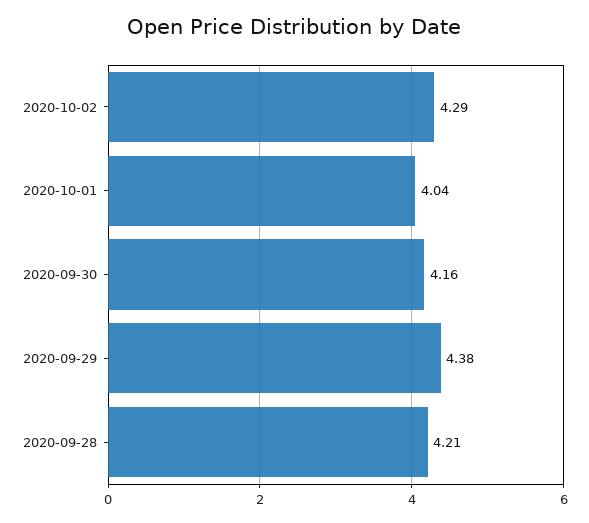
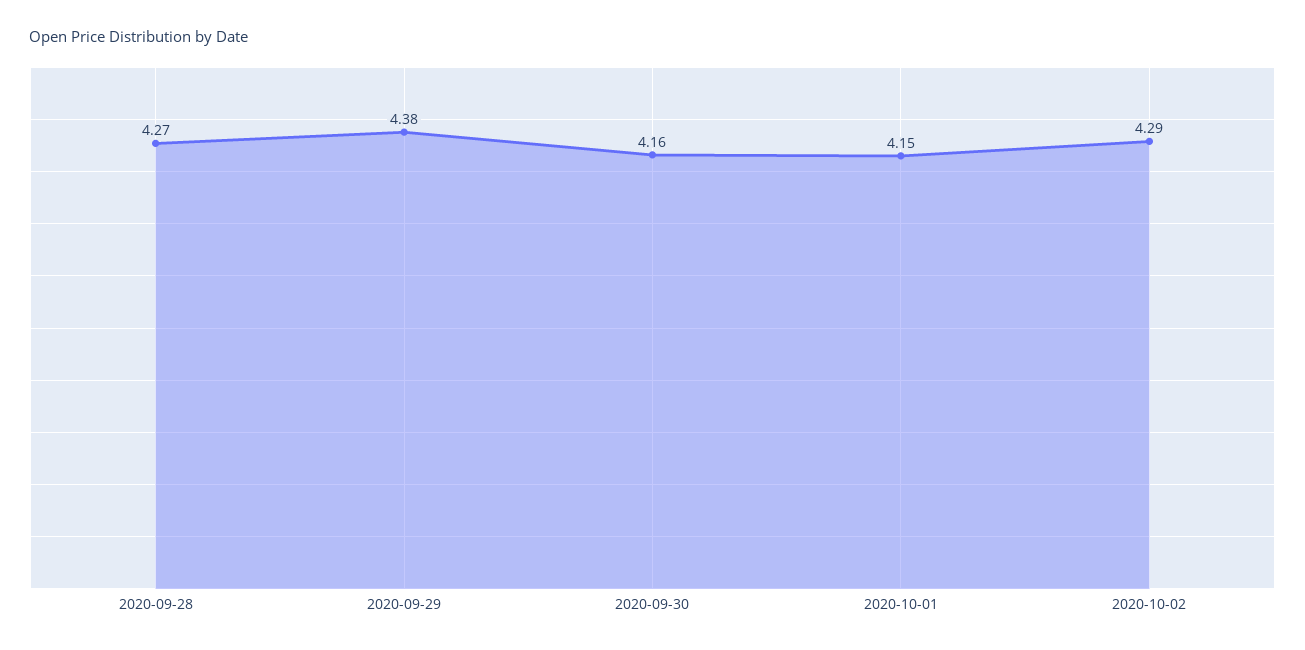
2020-10-01: 4.04 -> 4.15
2020-09-28: 4.21 -> 4.27

